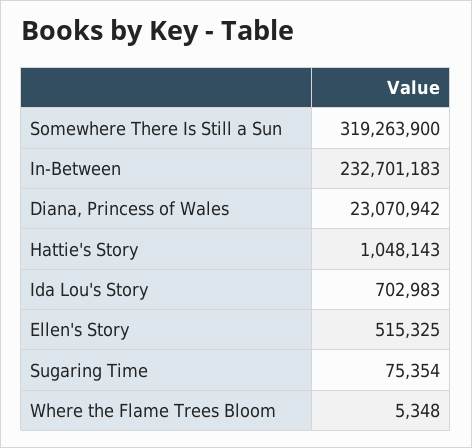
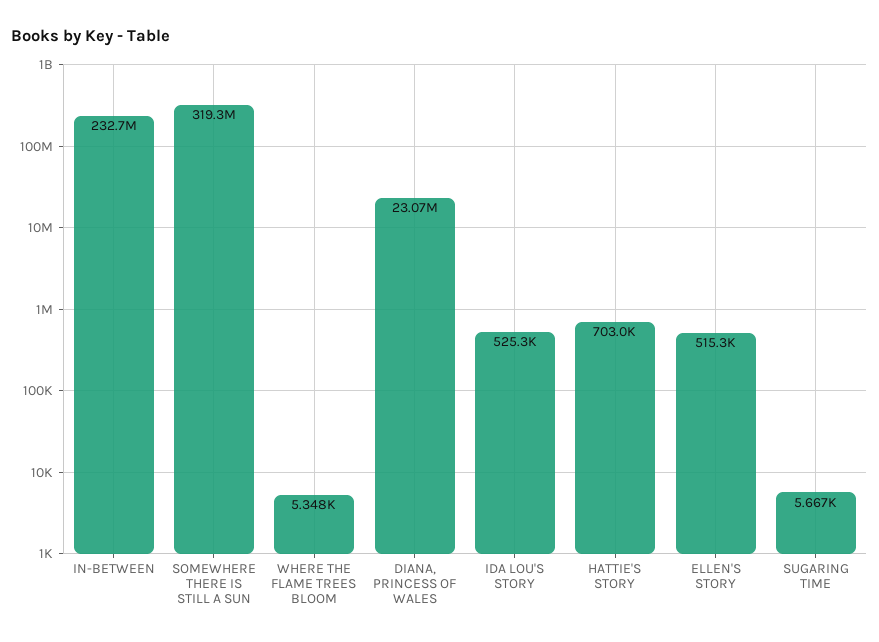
Hattie's Story: 1048143 -> 703000
Ida Lou's Story: 702983 -> 525300
Sugaring Time: 75354 -> 5667

